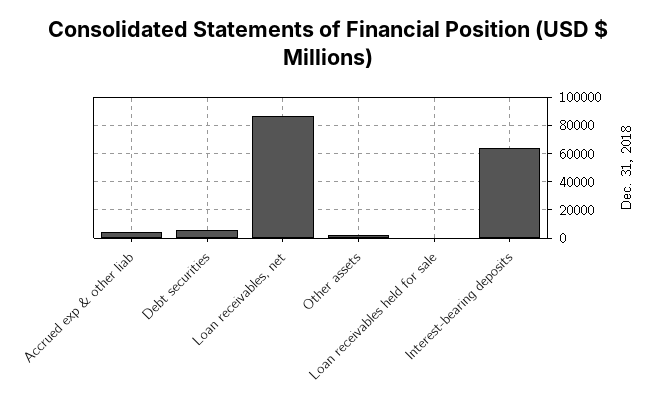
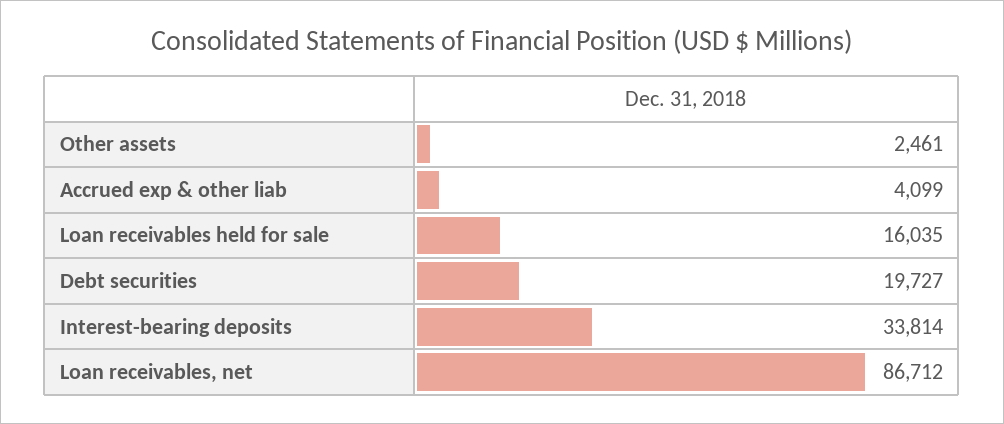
Debt securities: 5000 -> 19727
Loan receivables held for sale: 0 -> 16035
Interest-bearing deposits: 65000 -> 33814

